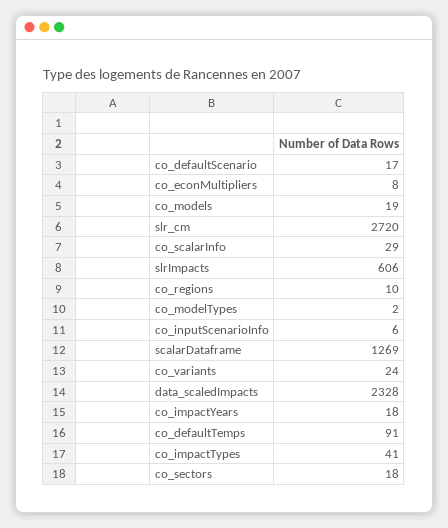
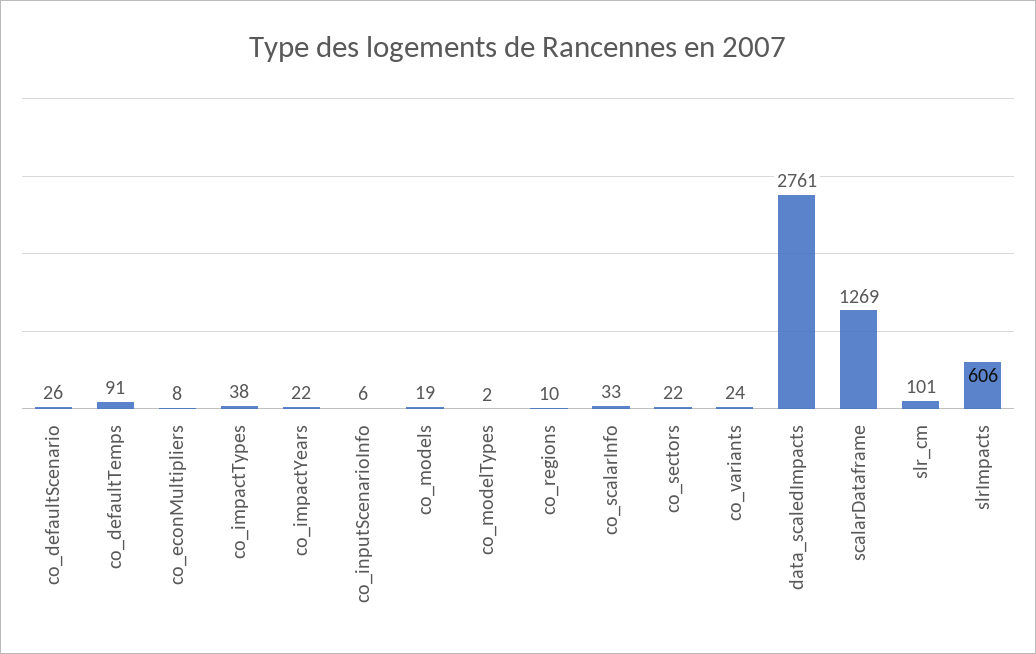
co_defaultScenario: 17 -> 26
slr_cm: 2720 -> 101
co_scalarInfo: 29 -> 33
data_scaledImpacts: 2328 -> 2761
co_impactYears: 18 -> 22
co_impactTypes: 41 -> 38
co_sectors: 18 -> 22

